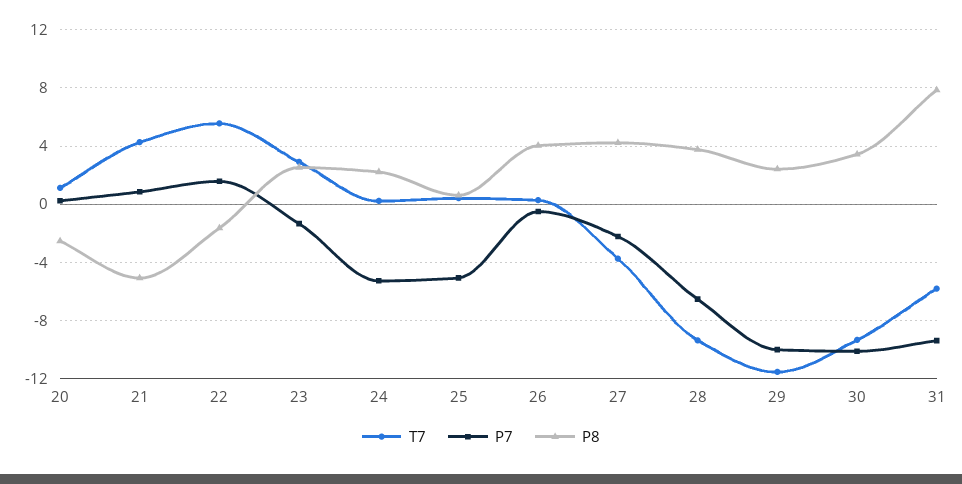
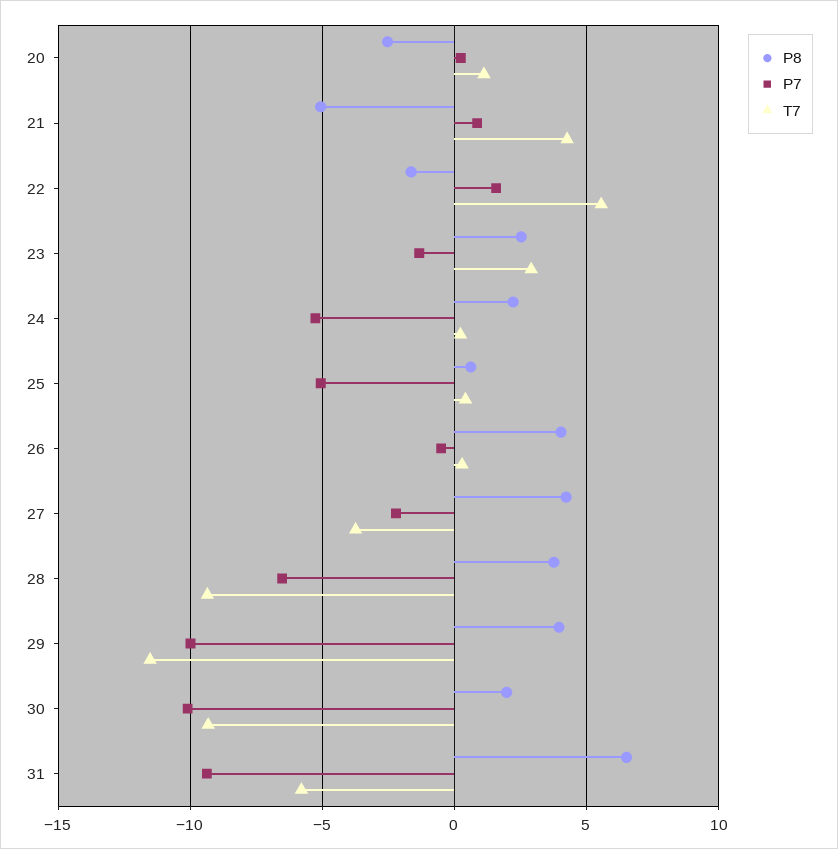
P8, 29: 2.5 -> 4
P8, 30: 3.5 -> 2
P8, 31: 8 -> 6.5

